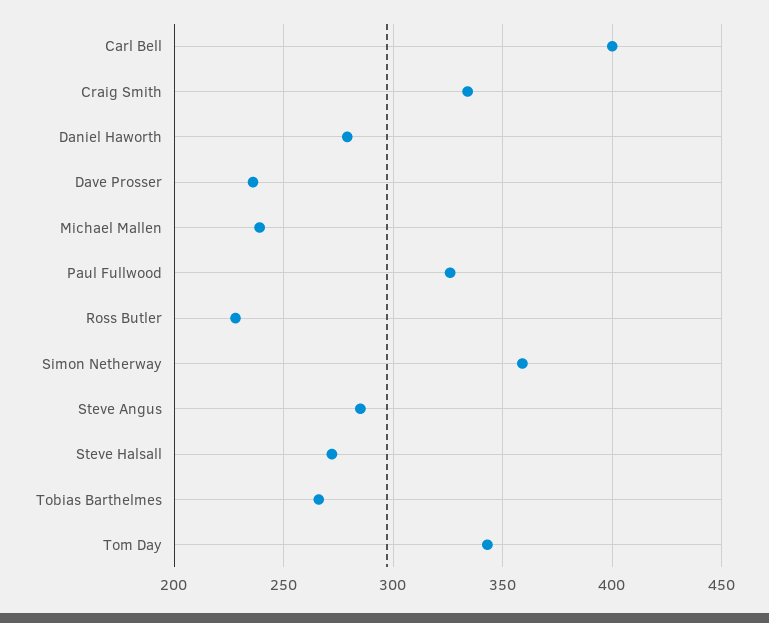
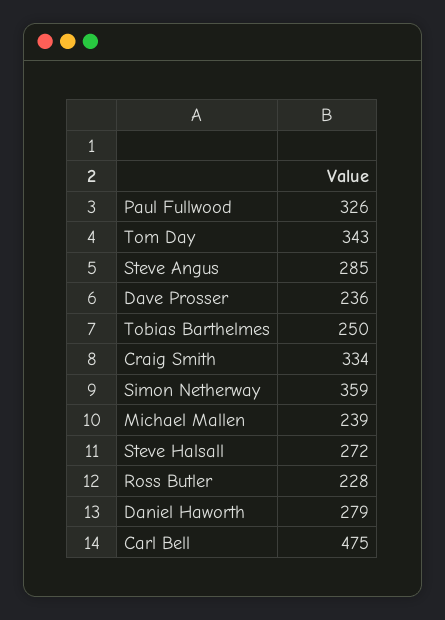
Carl Bell: 400 -> 475
Tobias Barthelmes: 265 -> 250

